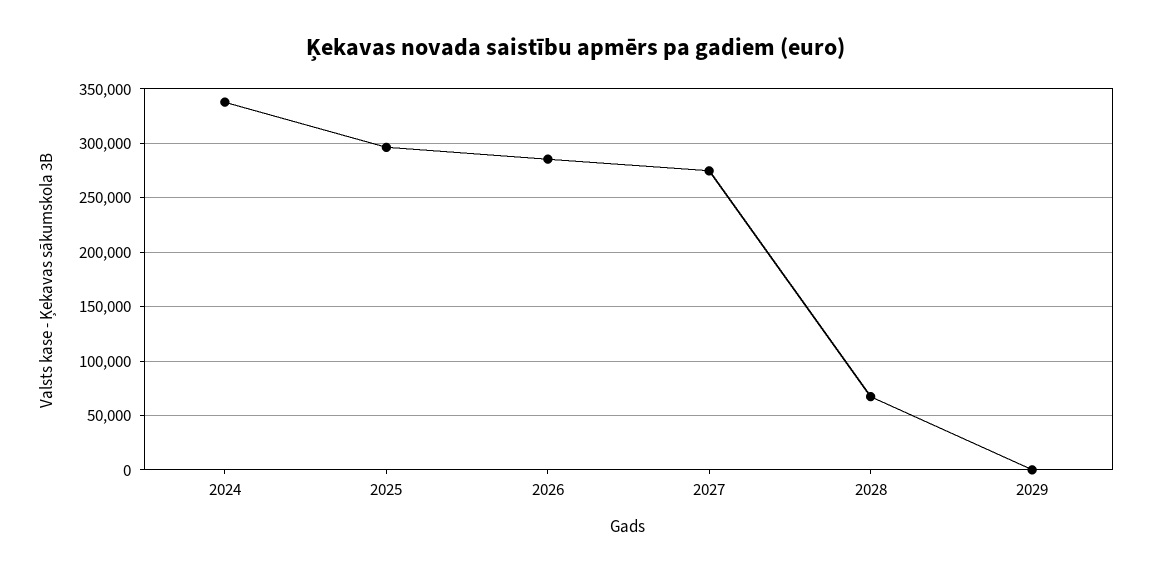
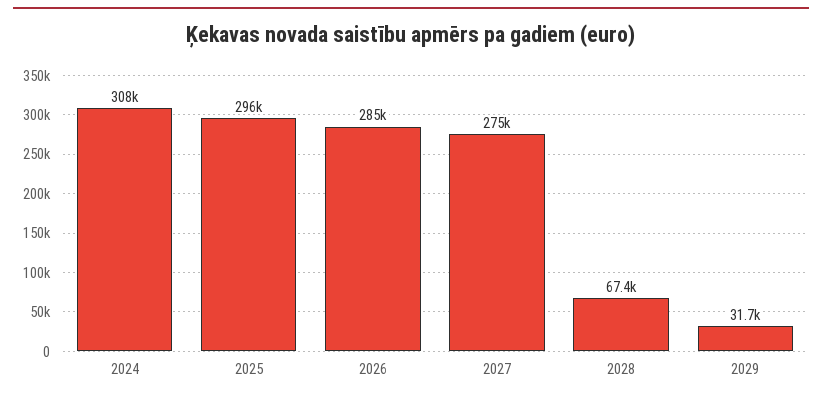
2024: 340000 -> 308000
2029: 0 -> 31700

